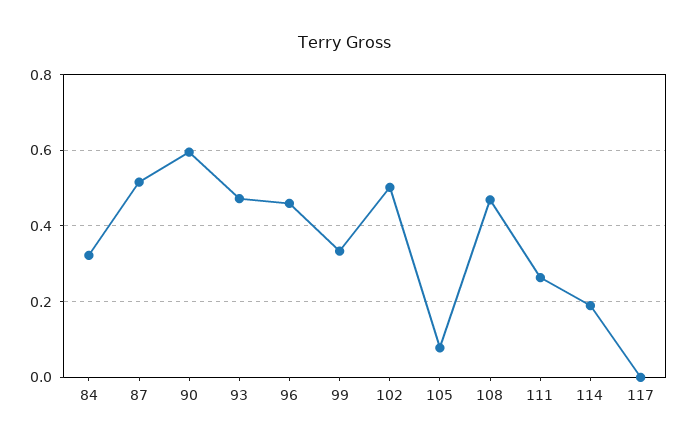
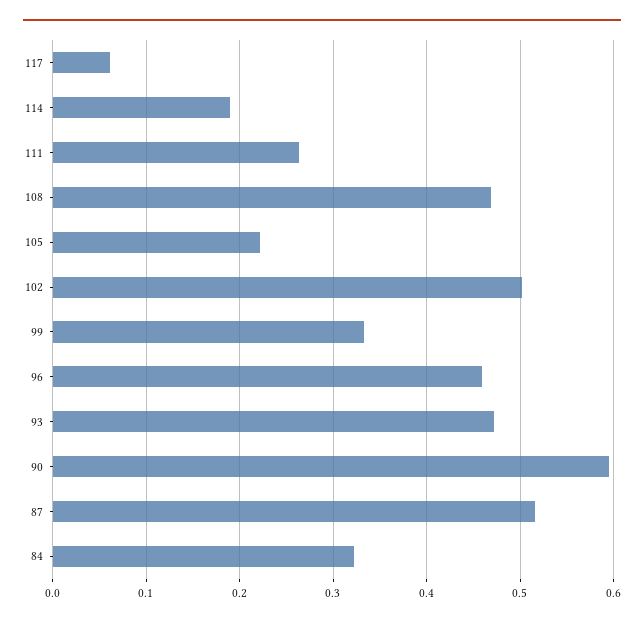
105: 0.08 -> 0.22
117: 0 -> 0.06

